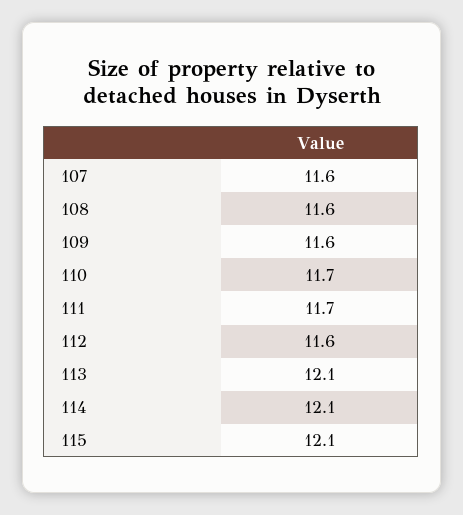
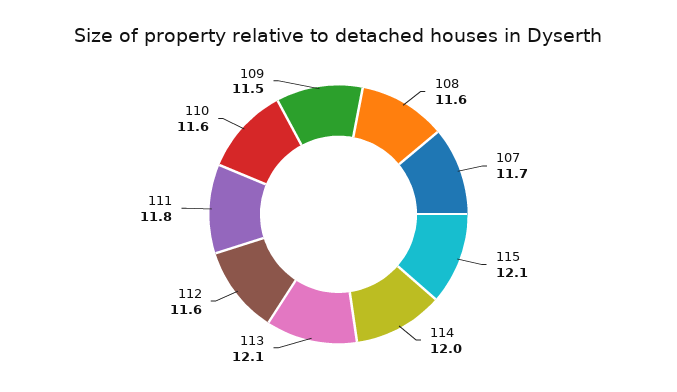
107: 11.6 -> 11.7
109: 11.6 -> 11.5
110: 11.7 -> 11.6
111: 11.7 -> 11.8
114: 12.1 -> 12

